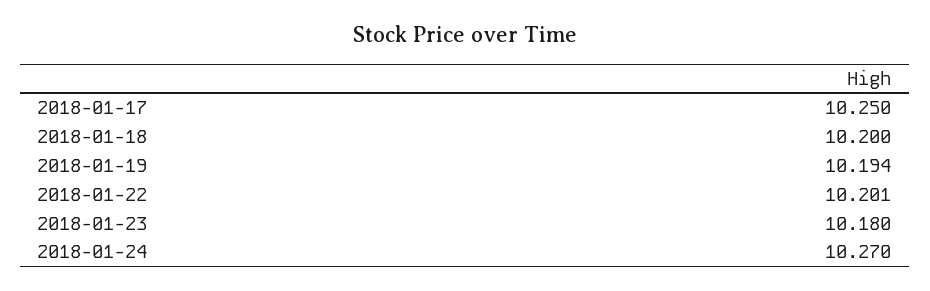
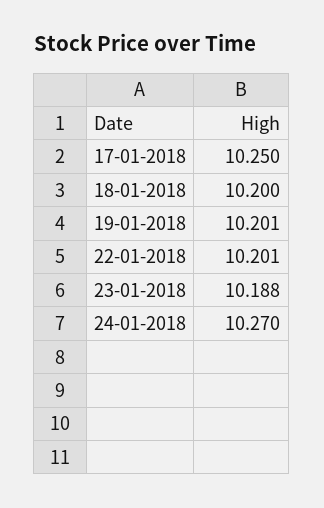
2018-01-19: 10.194 -> 10.201
2018-01-23: 10.18 -> 10.188

